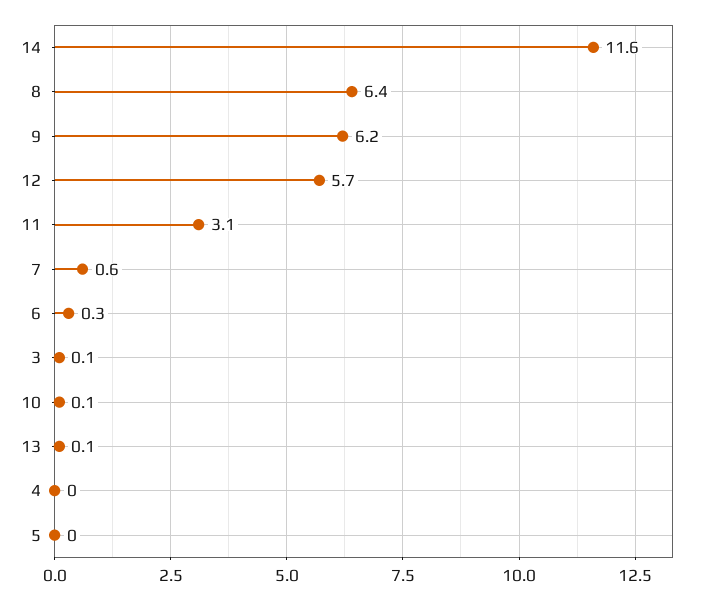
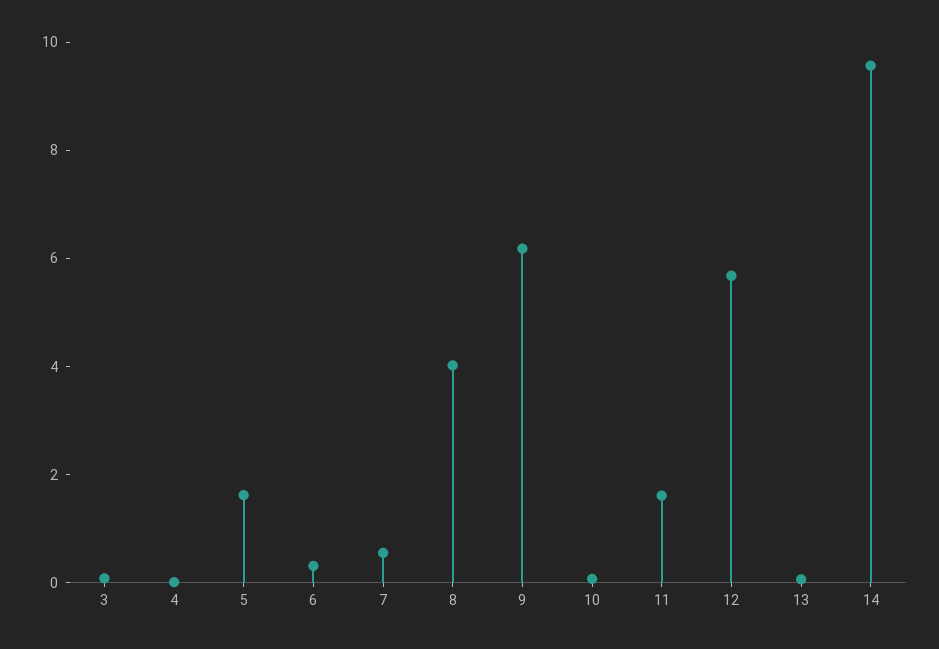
14: 11.6 -> 9.5
8: 6.4 -> 4
11: 3.1 -> 1.5
5: 0 -> 1.5

